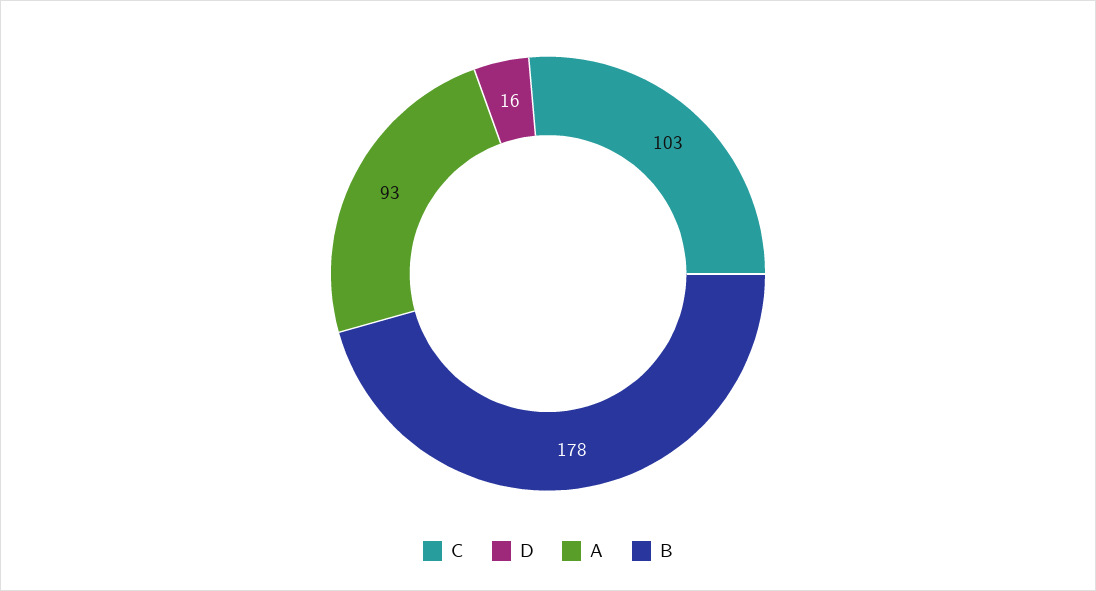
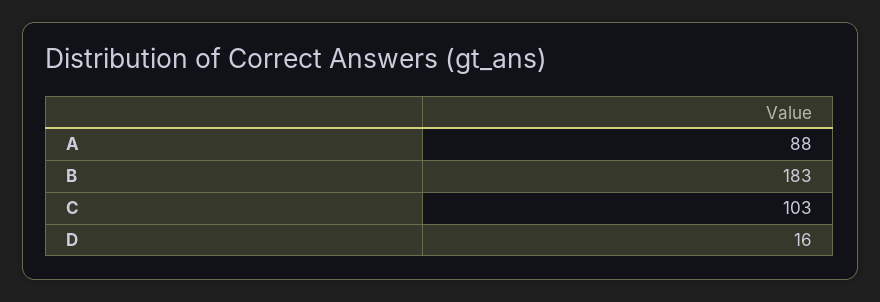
A: 93 -> 88
B: 178 -> 183

